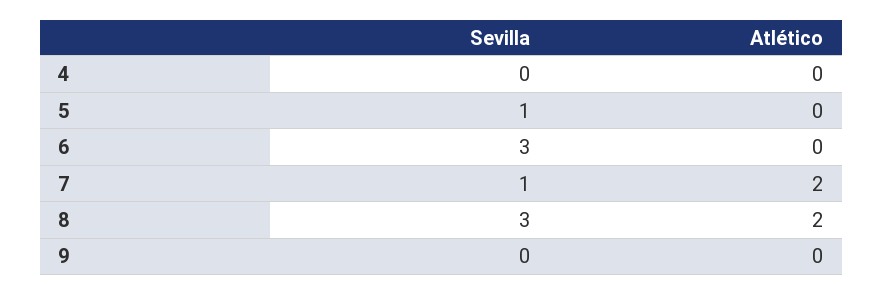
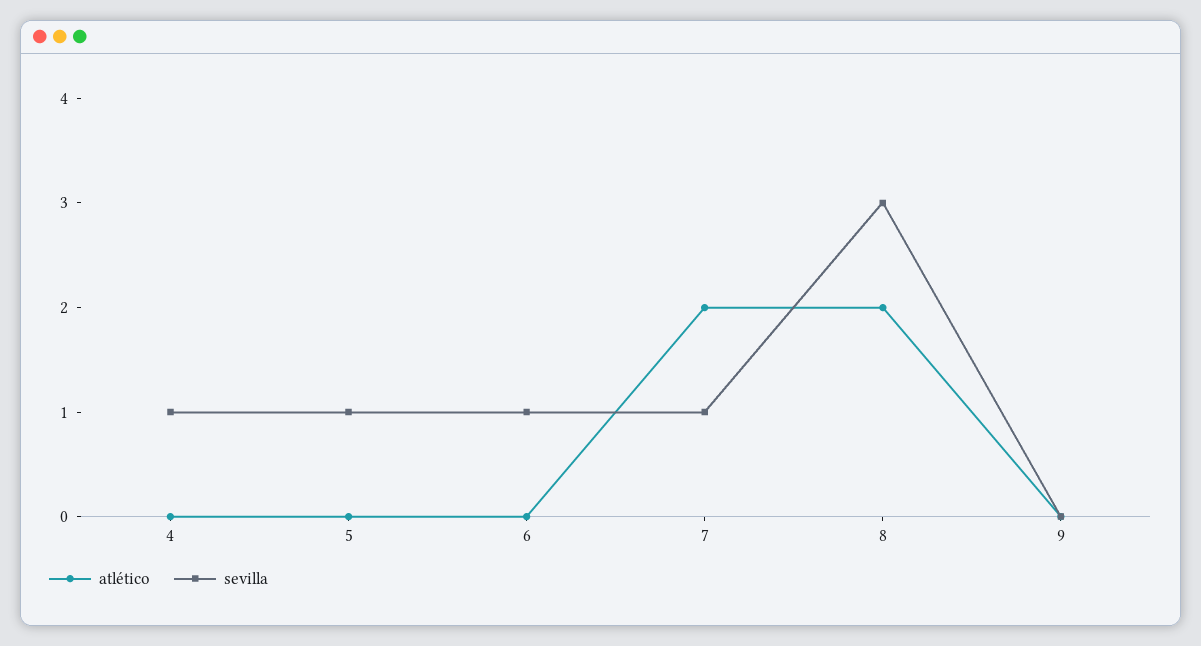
Sevilla, 4: 0 -> 1
Sevilla, 6: 3 -> 1

